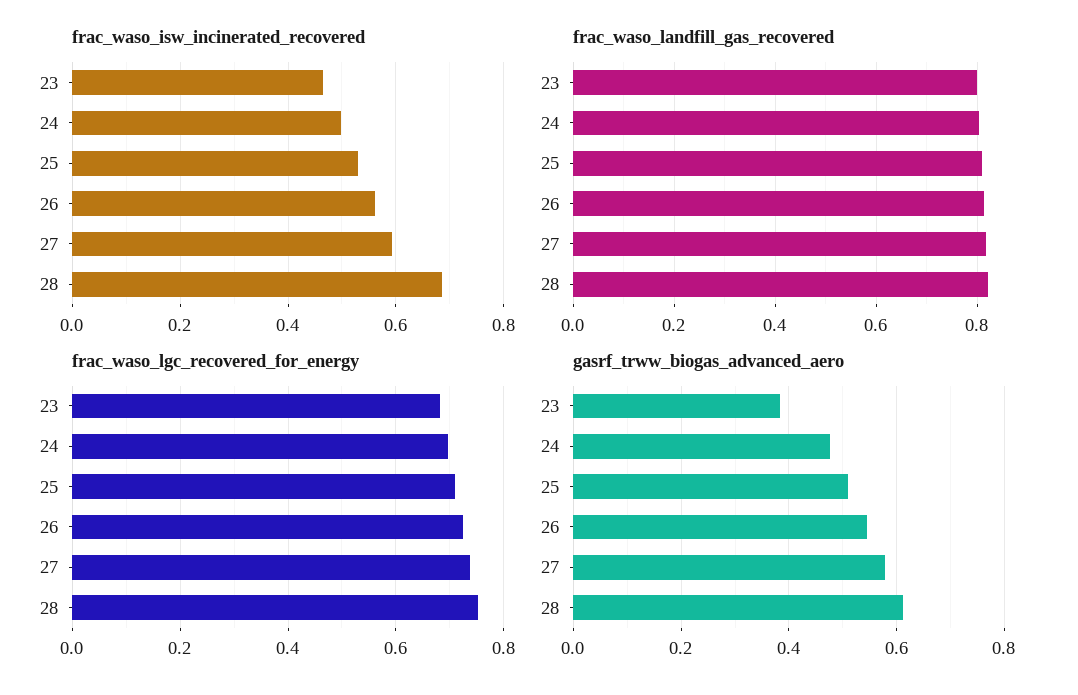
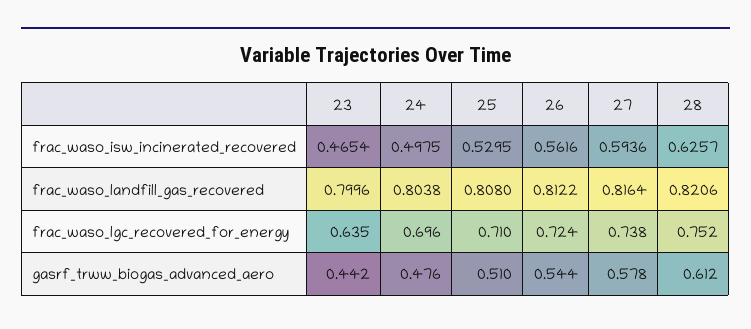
frac_waso_isw_incinerated_recovered, 28: 0.68 -> 0.6257
frac_waso_lgc_recovered_for_energy, 23: 0.68 -> 0.635
gasrf_trww_biogas_advanced_aero, 23: 0.38 -> 0.442

